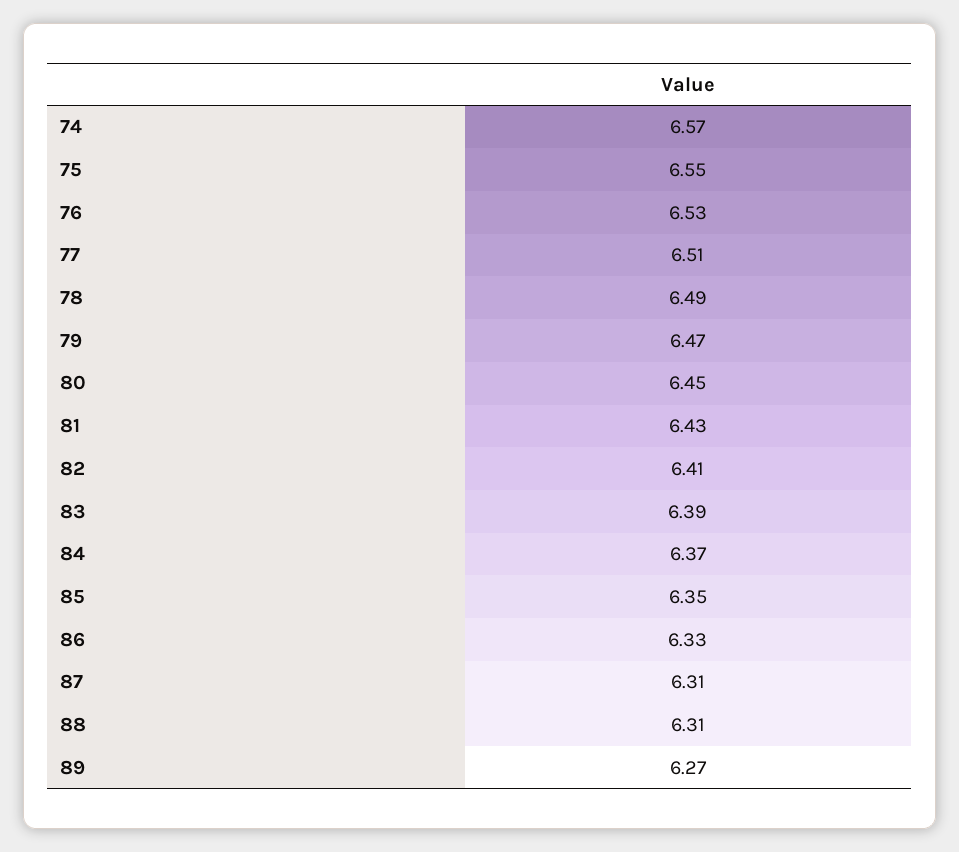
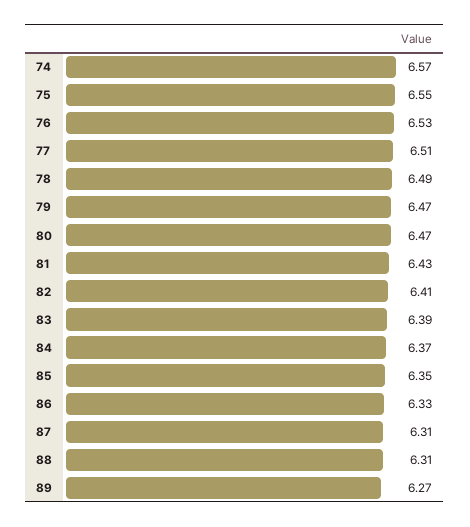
80: 6.45 -> 6.47

